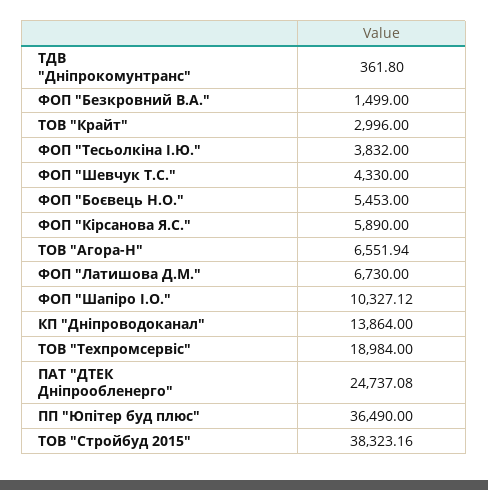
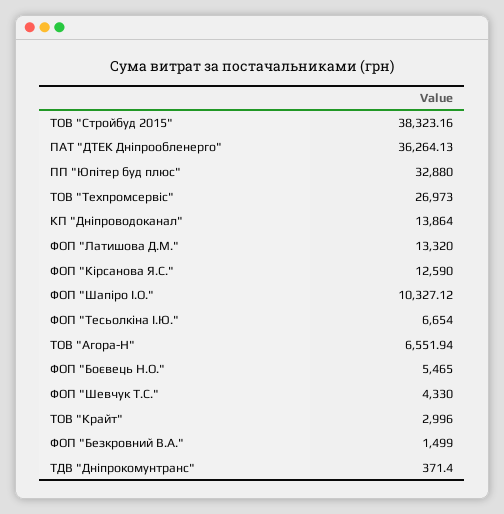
ТДВ "Дніпрокомунтранс": 361.8 -> 371.4
ФОП "Тесьолкіна І.Ю.": 3832 -> 6654
ФОП "Боєвець Н.О.": 5453 -> 5465
ФОП "Кірсанова Я.С.": 5890 -> 12590
ФОП "Латишова Д.М.": 6730 -> 13320
ТОВ "Техпромсервіс": 18984 -> 26973
ПАТ "ДТЕК Дніпрообленерго": 24737.08 -> 36264.13
ПП "Юпітер буд плюс": 36490 -> 32880

